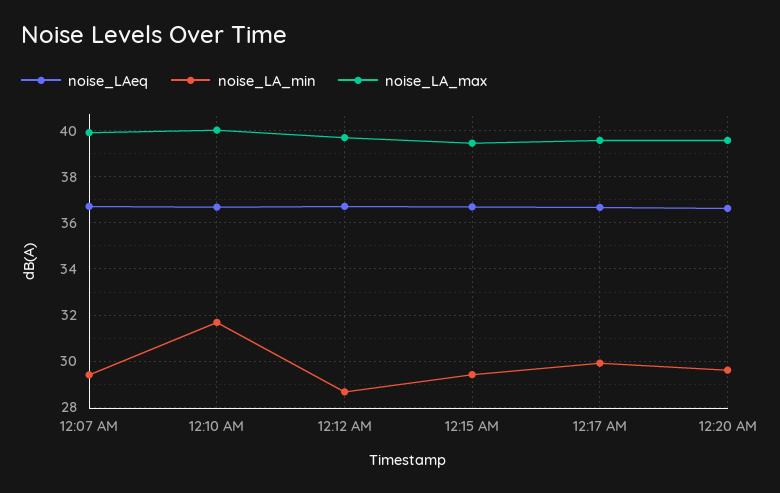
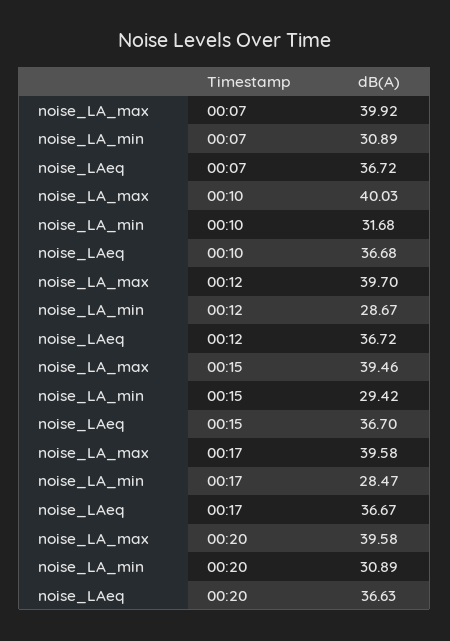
noise_LA_min, 12:07 AM: 29.5 -> 30.89
noise_LA_min, 12:17 AM: 30 -> 28.47
noise_LA_min, 12:20 AM: 29.5 -> 30.89

